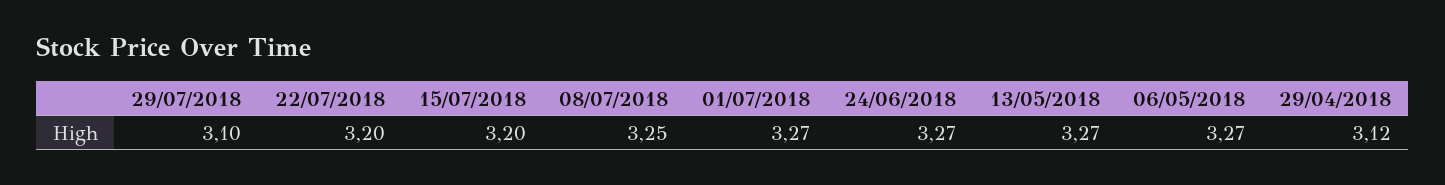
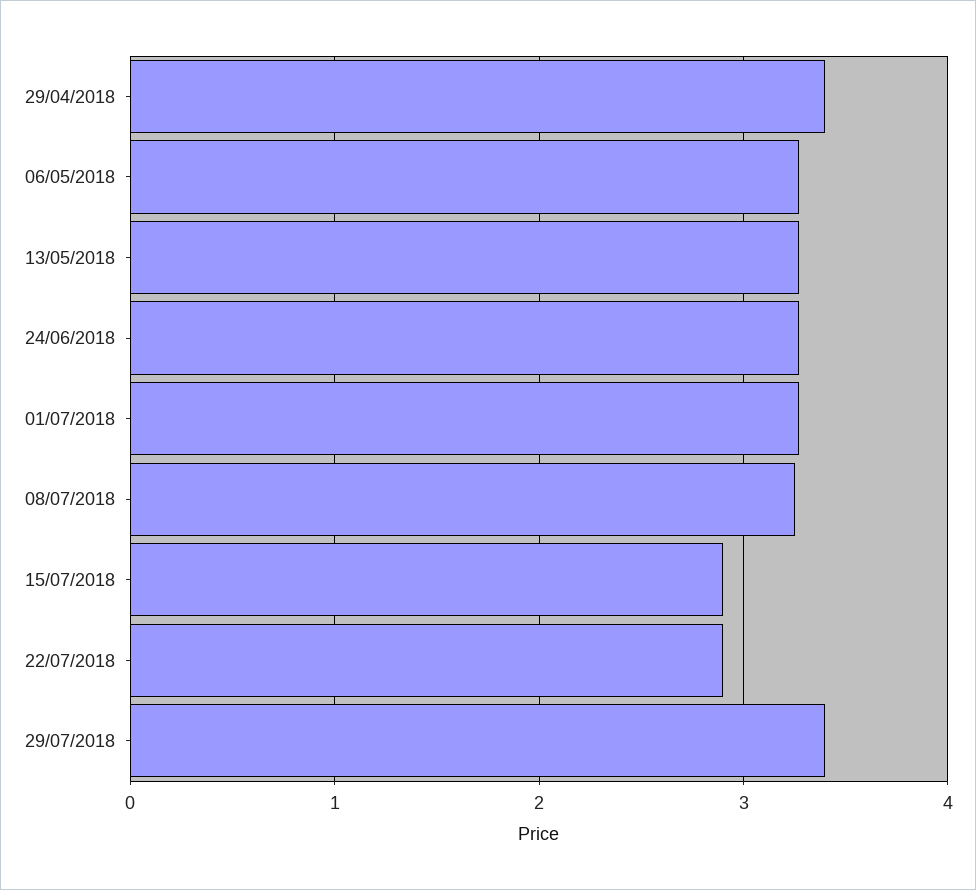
29/07/2018: 3.1 -> 3.4
22/07/2018: 3.2 -> 2.9
15/07/2018: 3.2 -> 2.9
29/04/2018: 3.12 -> 3.4

